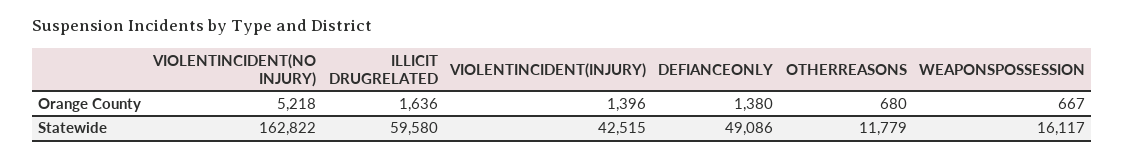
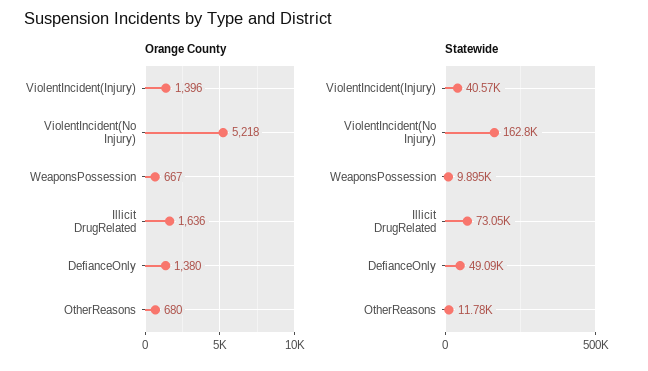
Statewide, ILLICIT DRUGRELATED: 59580 -> 73050
Statewide, VIOLENTINCIDENT(INJURY): 42515 -> 40570
Statewide, WEAPONSPOSSESSION: 16117 -> 9895

